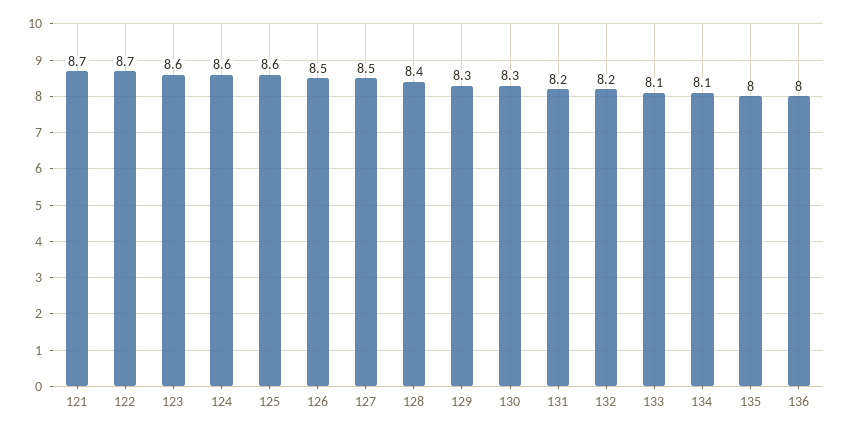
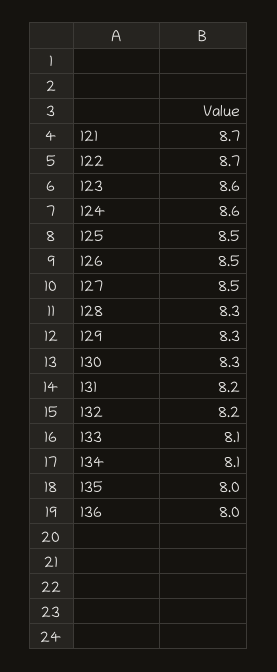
125: 8.6 -> 8.5
128: 8.4 -> 8.3

